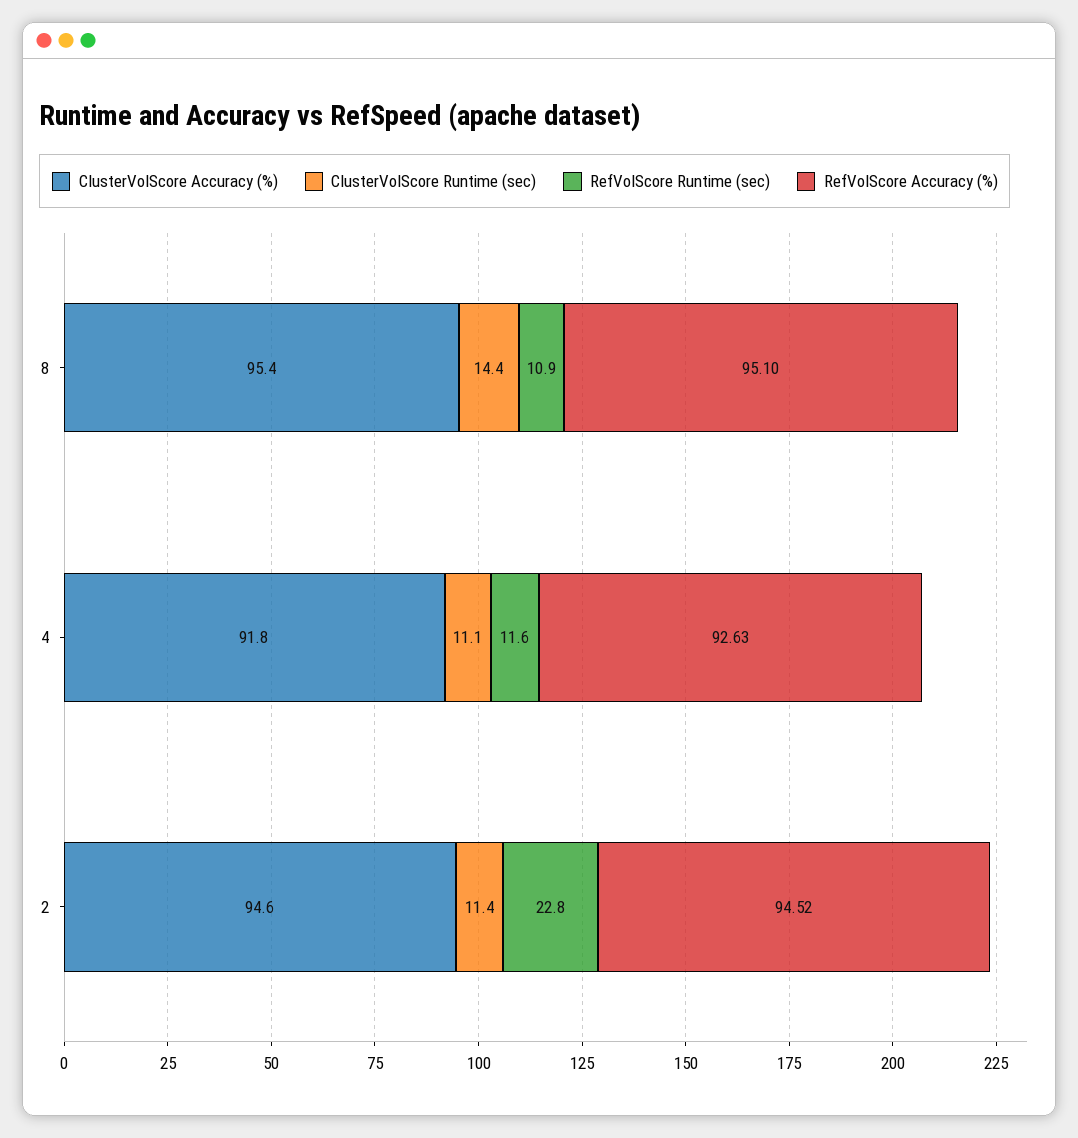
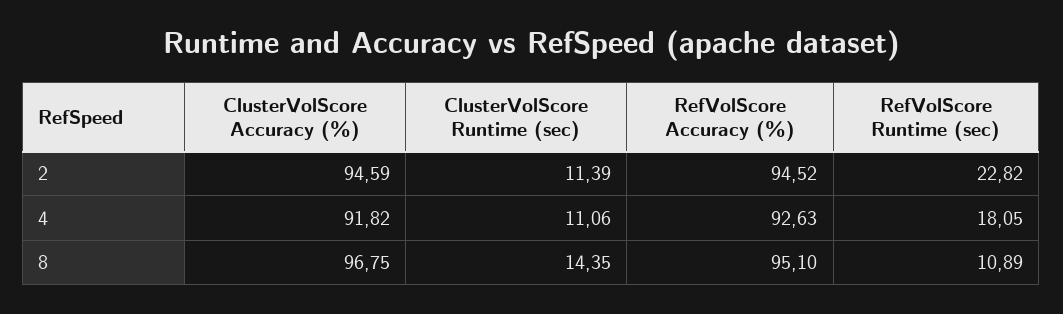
ClusterVolScore Accuracy (%), 8: 95.4 -> 96.75
RefVolScore Runtime (sec), 4: 11.6 -> 18.05

